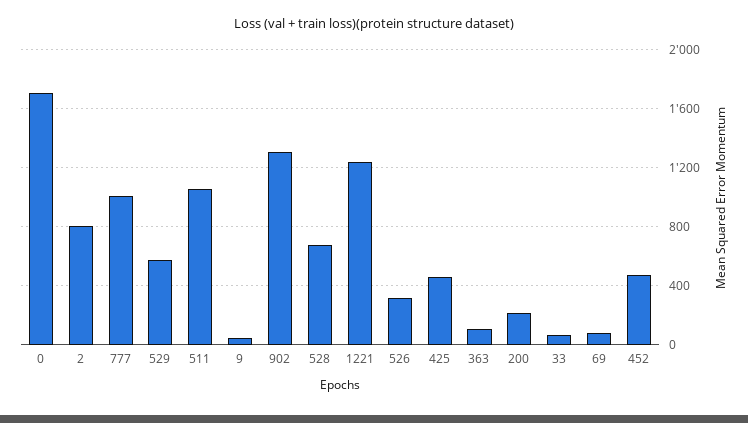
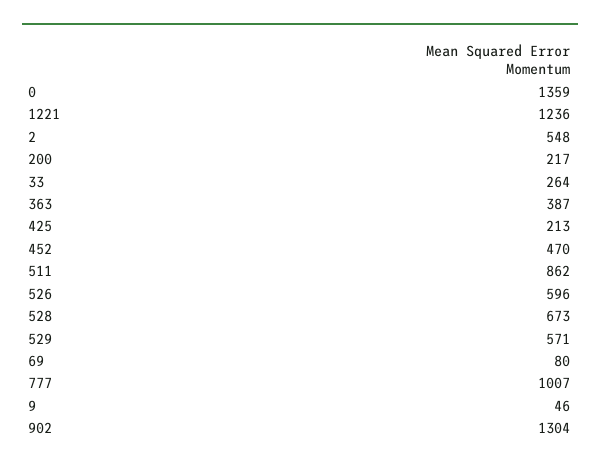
0: 1700 -> 1359
2: 800 -> 548
511: 1050 -> 862
526: 300 -> 596
425: 450 -> 213
363: 100 -> 387
33: 50 -> 264

